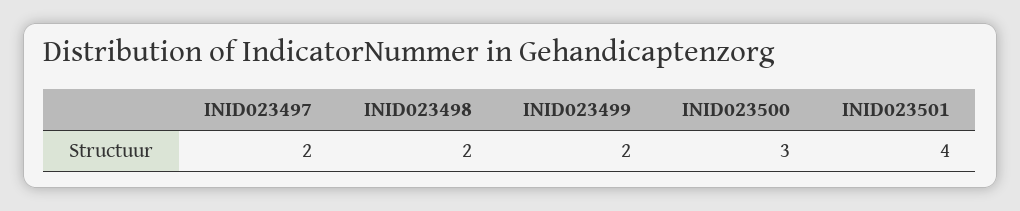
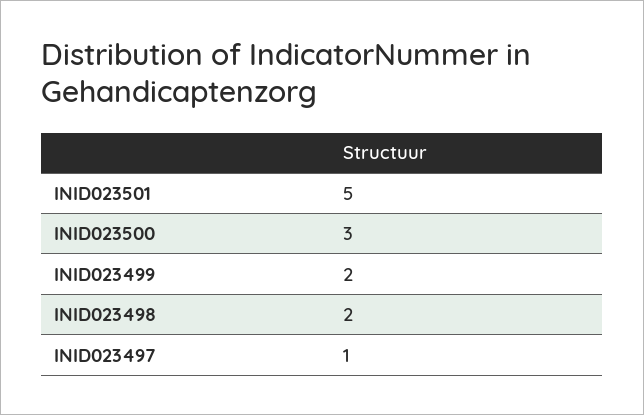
INID023497: 2 -> 1
INID023501: 4 -> 5

